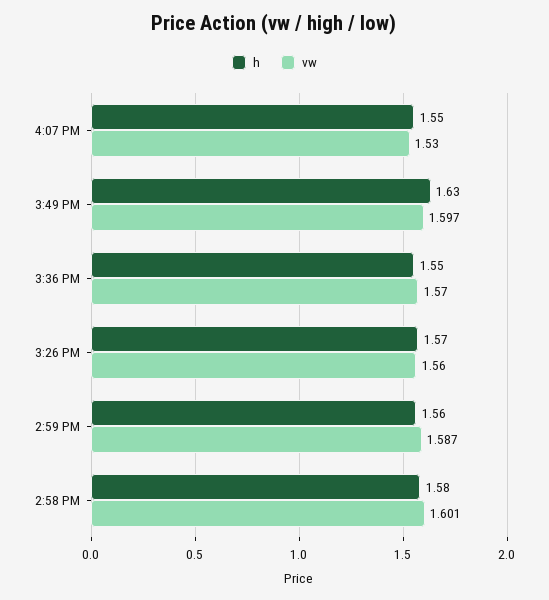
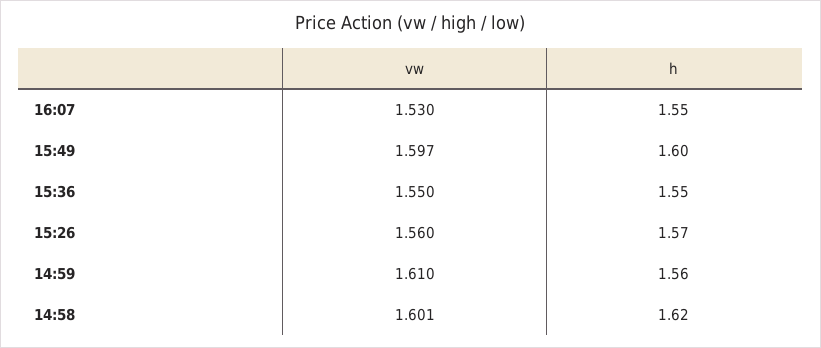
h, 3:49 PM: 1.63 -> 1.6
vw, 3:36 PM: 1.57 -> 1.55
vw, 2:59 PM: 1.587 -> 1.61
h, 2:58 PM: 1.58 -> 1.62

